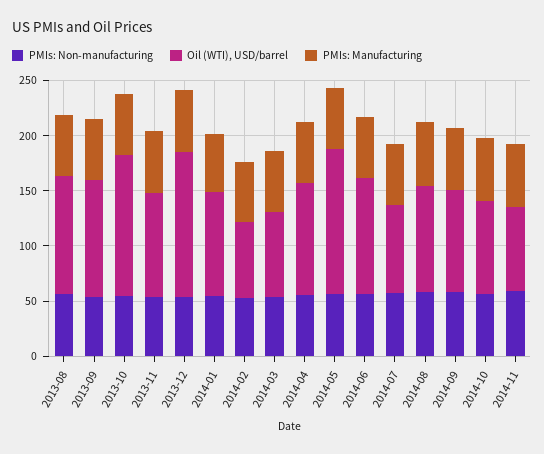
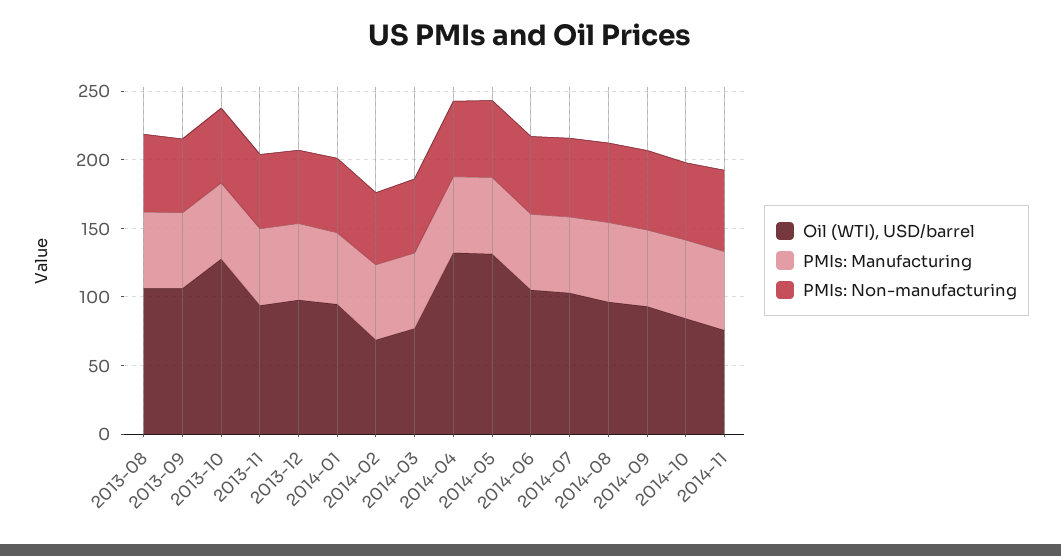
Oil (WTI), USD/barrel, 2013-12: 130 -> 100
Oil (WTI), USD/barrel, 2014-04: 100 -> 130
Oil (WTI), USD/barrel, 2014-07: 80 -> 100

